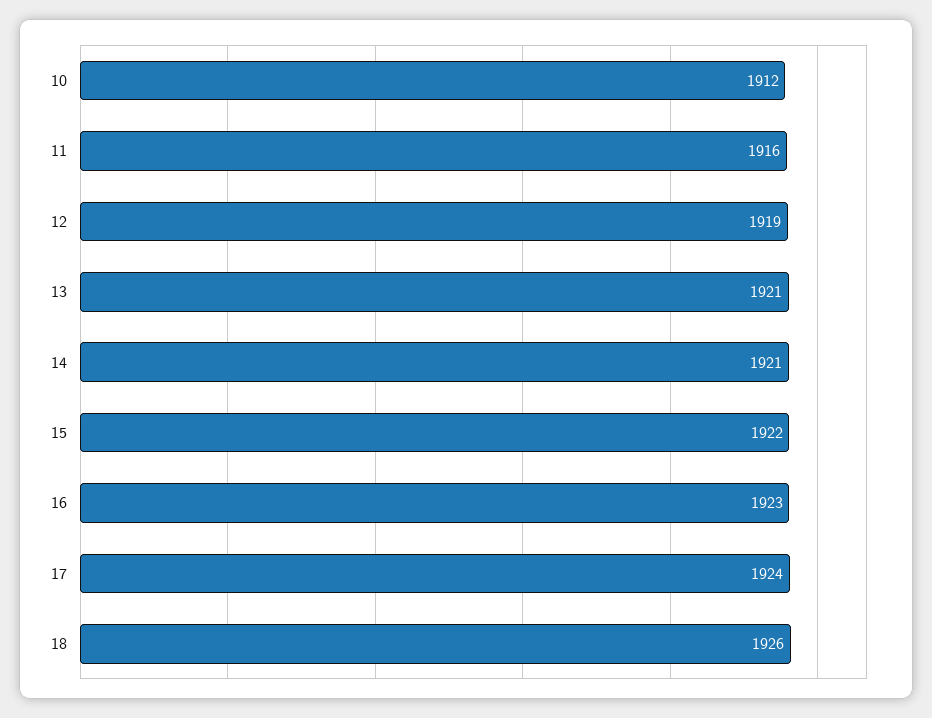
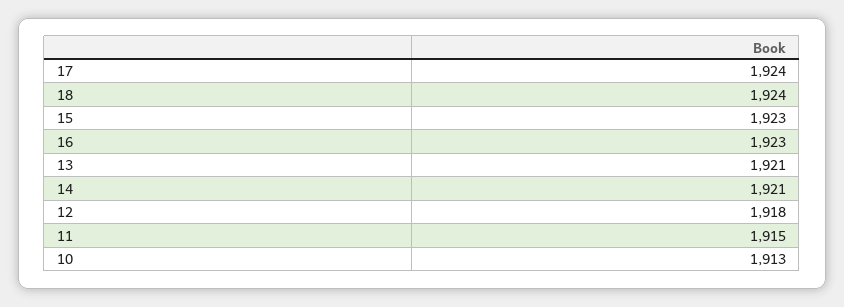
10: 1912 -> 1913
11: 1916 -> 1915
12: 1919 -> 1918
15: 1922 -> 1923
18: 1926 -> 1924

